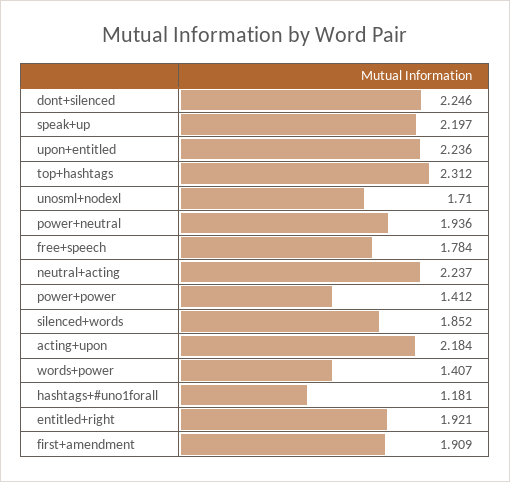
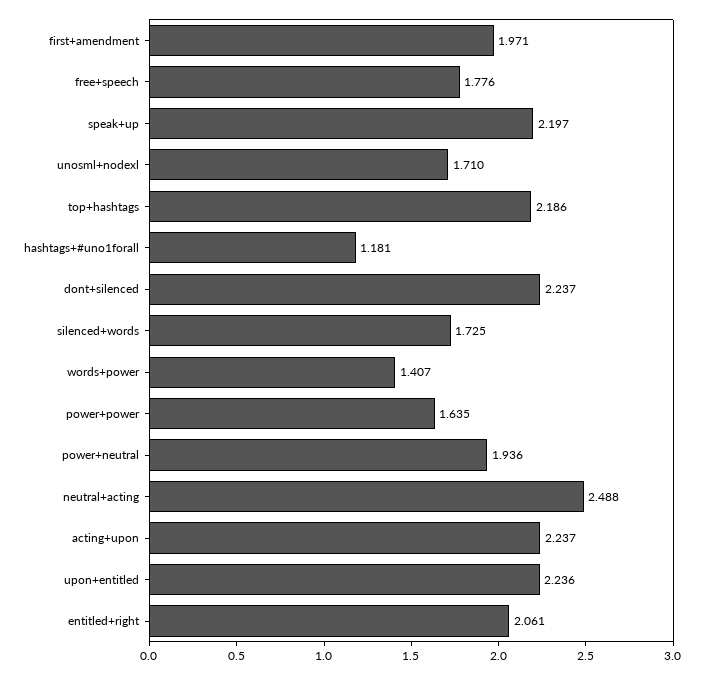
dont+silenced: 2.246 -> 2.237
top+hashtags: 2.312 -> 2.186
free+speech: 1.784 -> 1.776
neutral+acting: 2.237 -> 2.488
power+power: 1.412 -> 1.635
silenced+words: 1.852 -> 1.725
acting+upon: 2.184 -> 2.237
entitled+right: 1.921 -> 2.061
first+amendment: 1.909 -> 1.971

